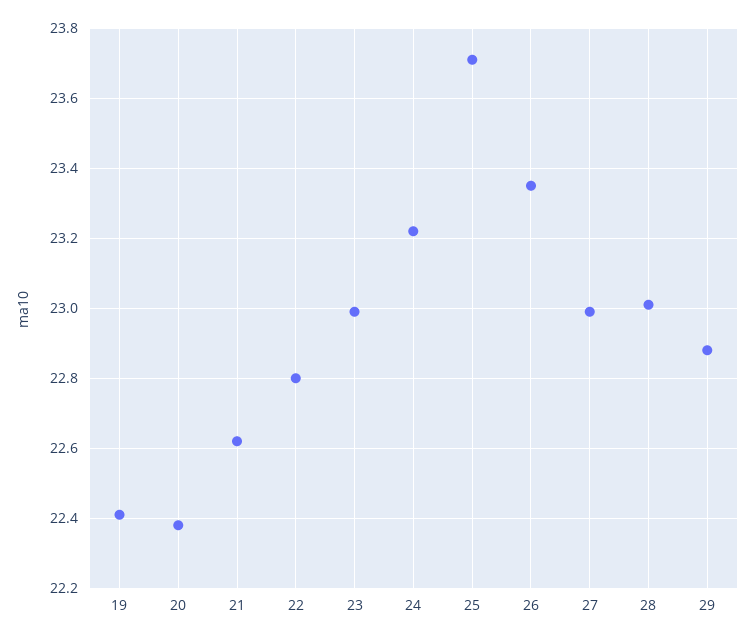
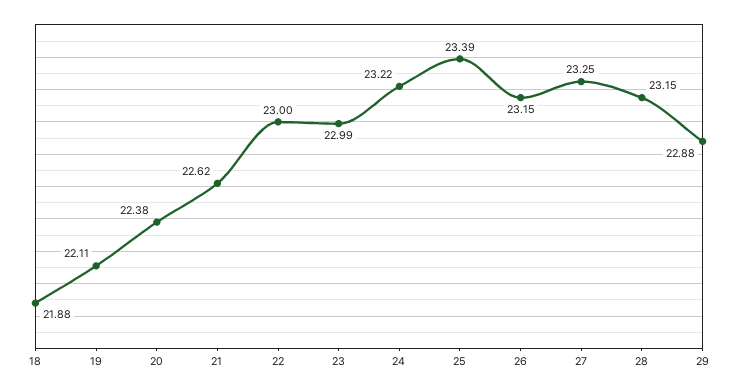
19: 22.4 -> 22.11
22: 22.8 -> 23
25: 23.7 -> 23.39
26: 23.35 -> 23.15
27: 23 -> 23.25
28: 23 -> 23.15
18: none -> 21.88

